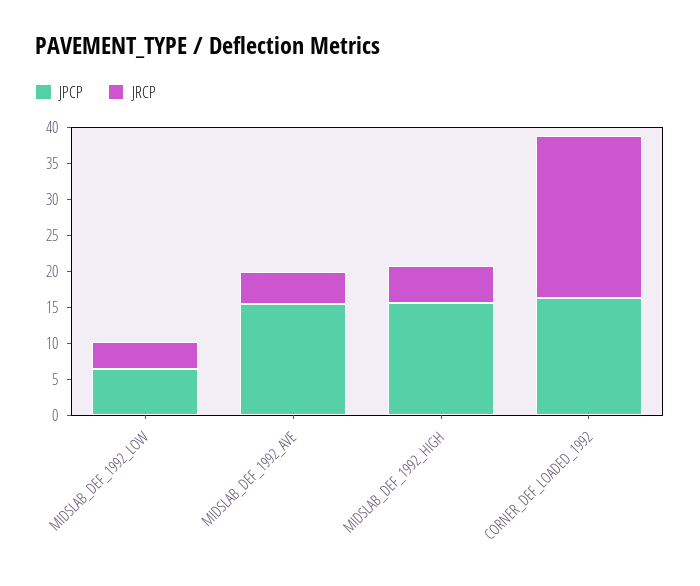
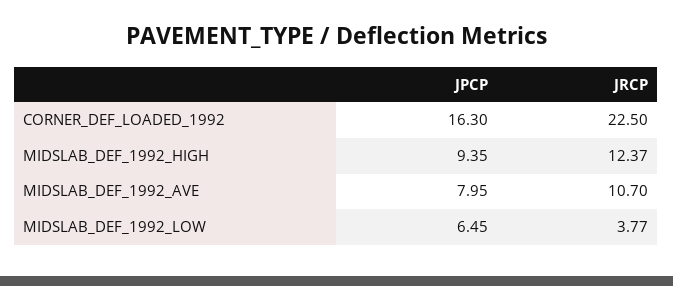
JPCP, MIDSLAB_DEF_1992_AVE: 15 -> 7.95
JRCP, MIDSLAB_DEF_1992_AVE: 5 -> 10.7
JPCP, MIDSLAB_DEF_1992_HIGH: 15 -> 9.35
JRCP, MIDSLAB_DEF_1992_HIGH: 5 -> 12.37

